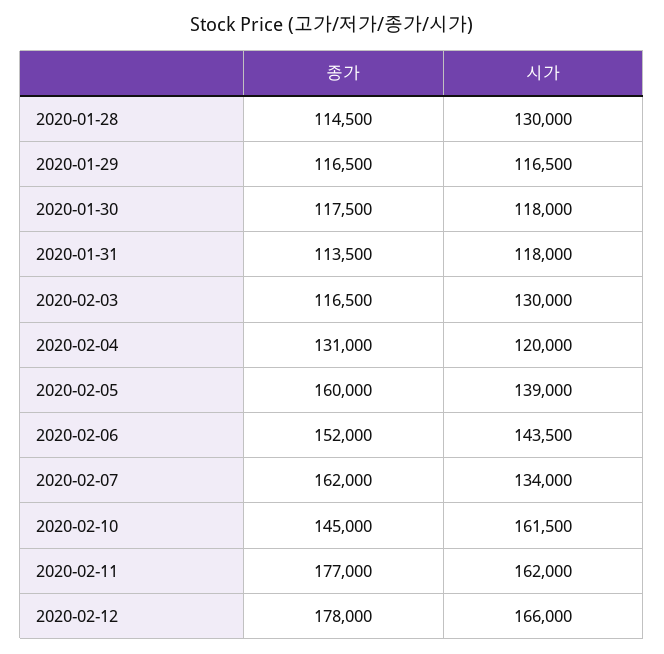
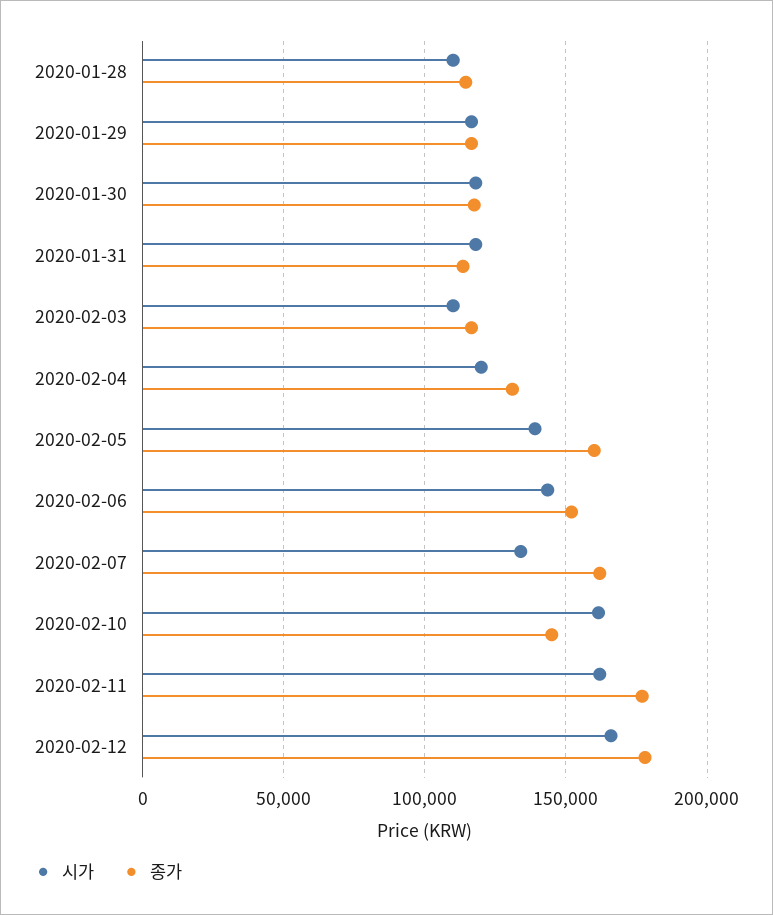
시가, 2020-01-28: 130000 -> 110000
시가, 2020-02-03: 130000 -> 110000

